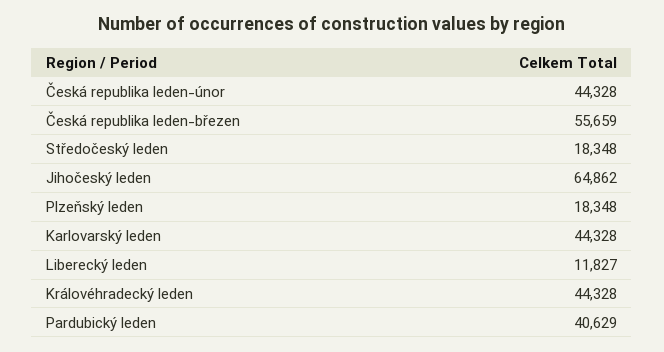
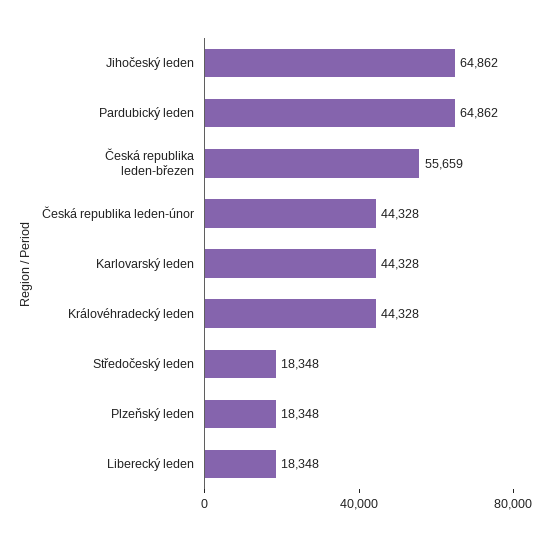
Liberecký leden: 11827 -> 18348
Pardubický leden: 40629 -> 64862

